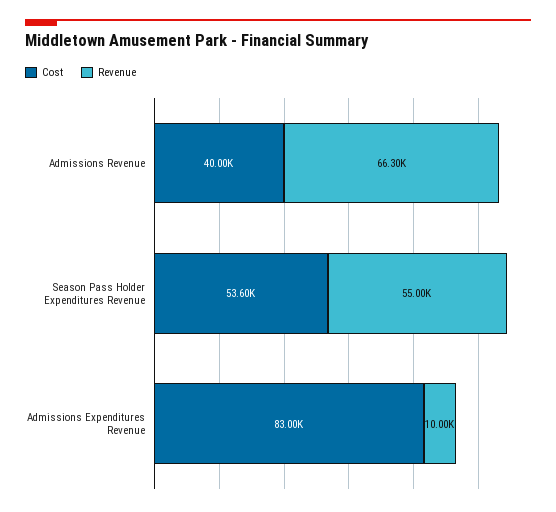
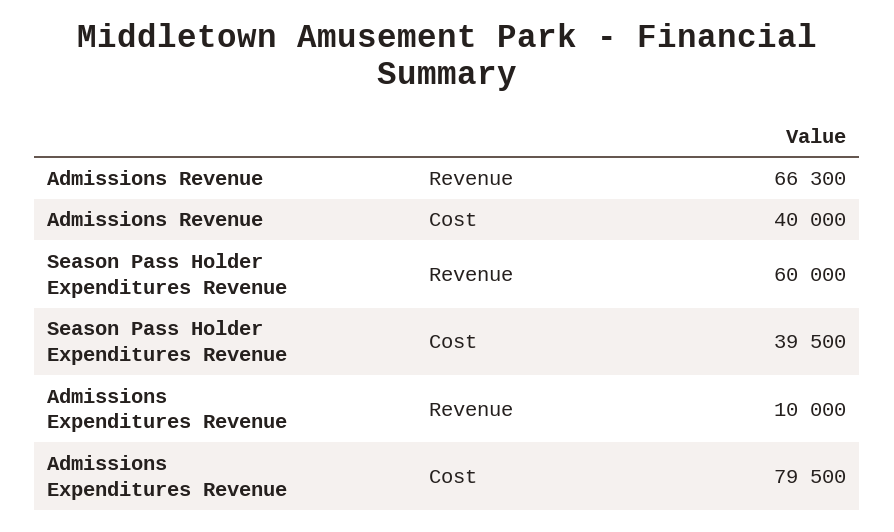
Cost, Season Pass Holder Expenditures Revenue: 53600 -> 39500
Revenue, Season Pass Holder Expenditures Revenue: 55000 -> 60000
Cost, Admissions Expenditures Revenue: 83000 -> 79500

